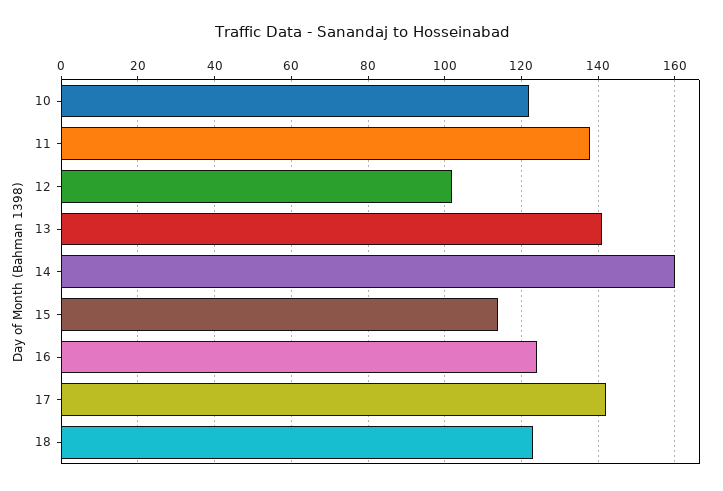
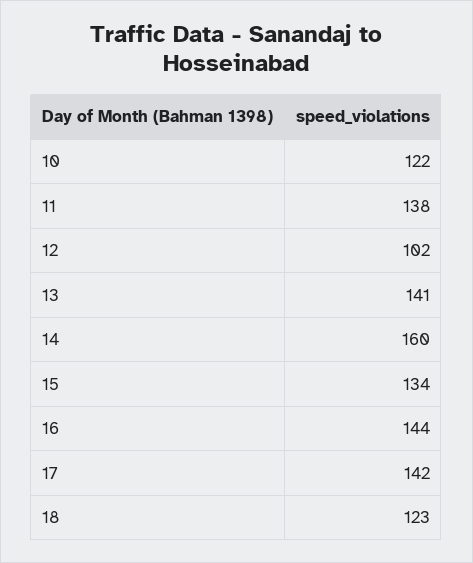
15: 115 -> 134
16: 125 -> 144

